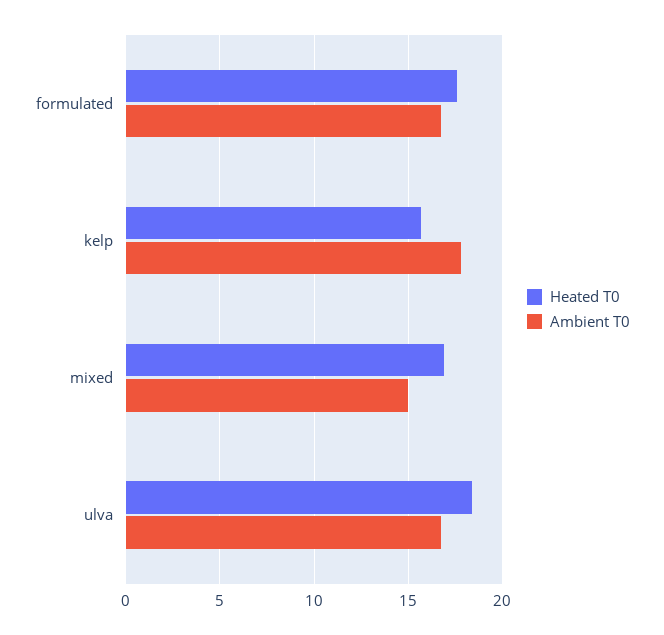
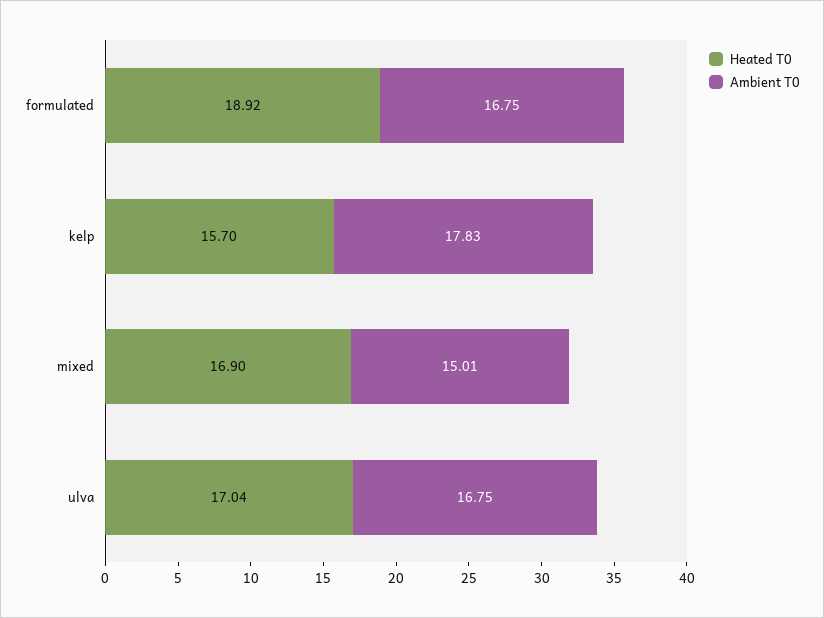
Heated T0, formulated: 17.5 -> 18.92
Heated T0, ulva: 18.5 -> 17.04

